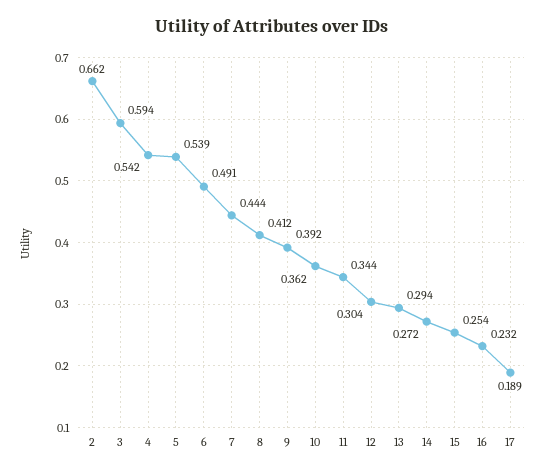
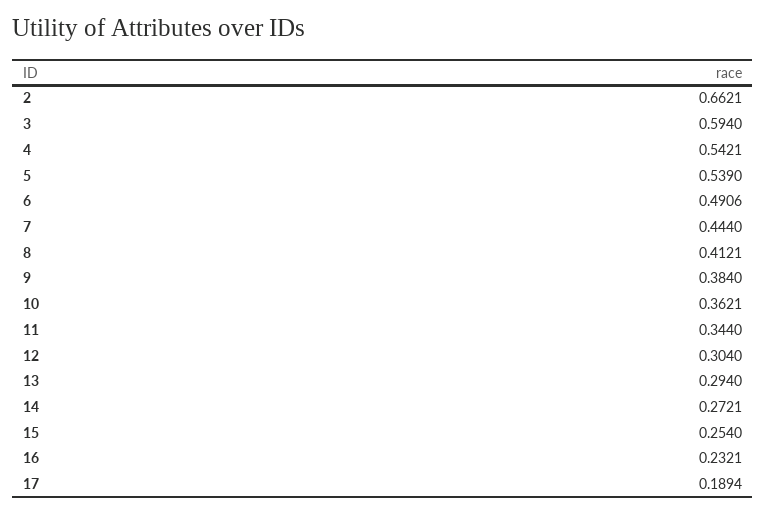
9: 0.392 -> 0.384

